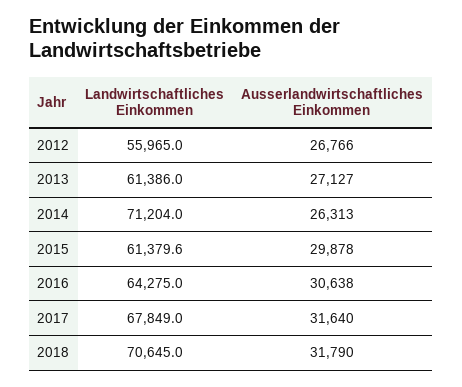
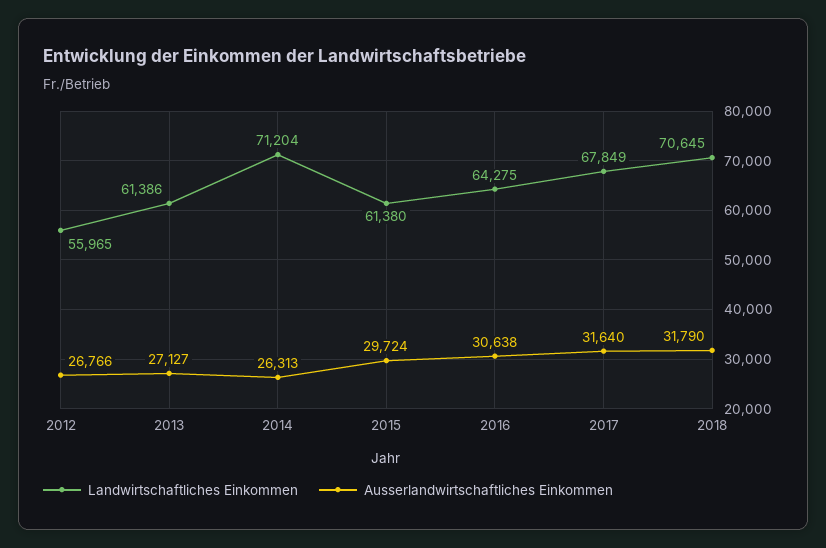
Ausserlandwirtschaftliches Einkommen, 2015: 29878 -> 29724

